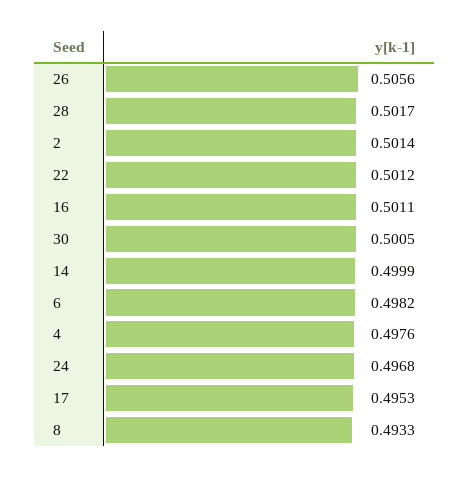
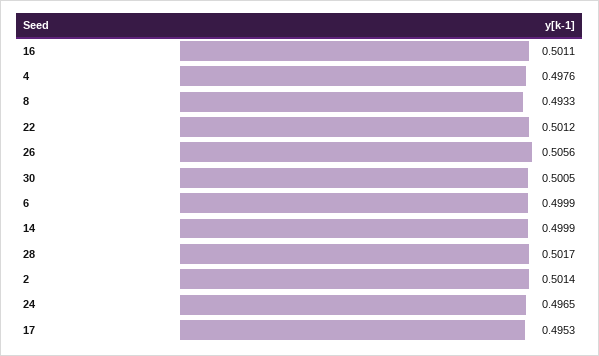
6: 0.4982 -> 0.4999
24: 0.4968 -> 0.4965

